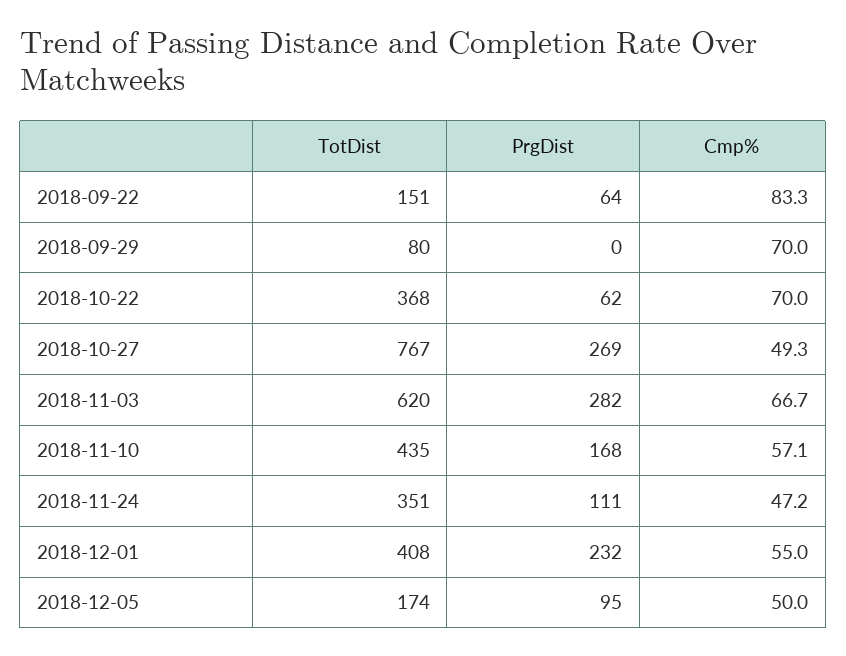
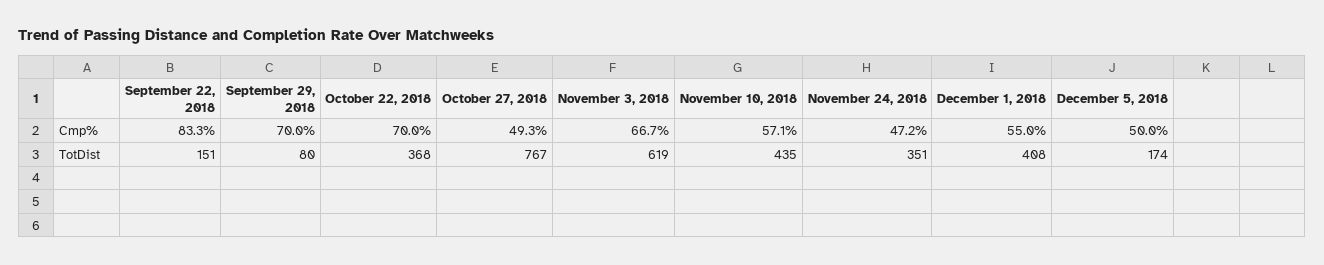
PrgDist, 2018-09-22: 64 -> none
PrgDist, 2018-09-29: 0 -> none
PrgDist, 2018-10-22: 62 -> none
PrgDist, 2018-10-27: 269 -> none
TotDist, 2018-11-03: 620 -> 619
PrgDist, 2018-11-03: 282 -> none
PrgDist, 2018-11-10: 168 -> none
PrgDist, 2018-11-24: 111 -> none
PrgDist, 2018-12-01: 232 -> none
PrgDist, 2018-12-05: 95 -> none

